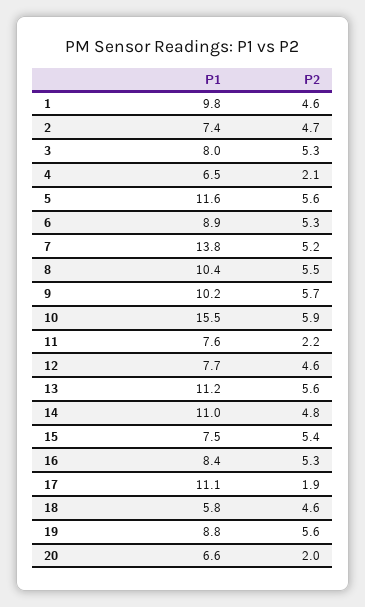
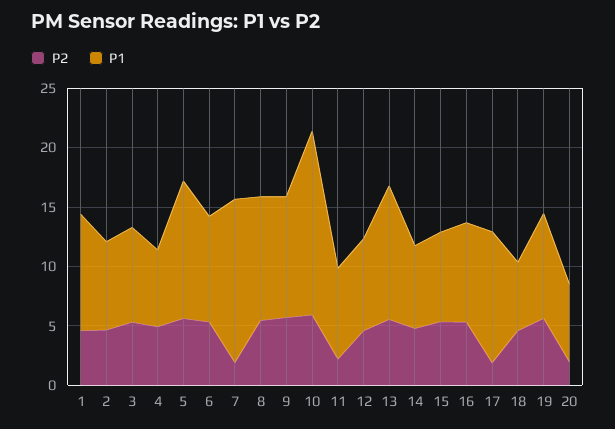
P2, 4: 2.1 -> 5
P2, 7: 5.2 -> 2
P1, 14: 11 -> 7

